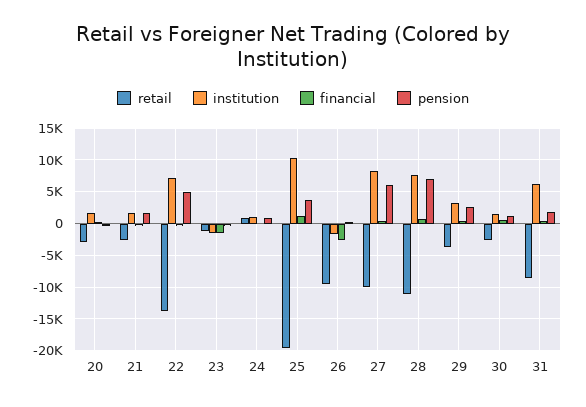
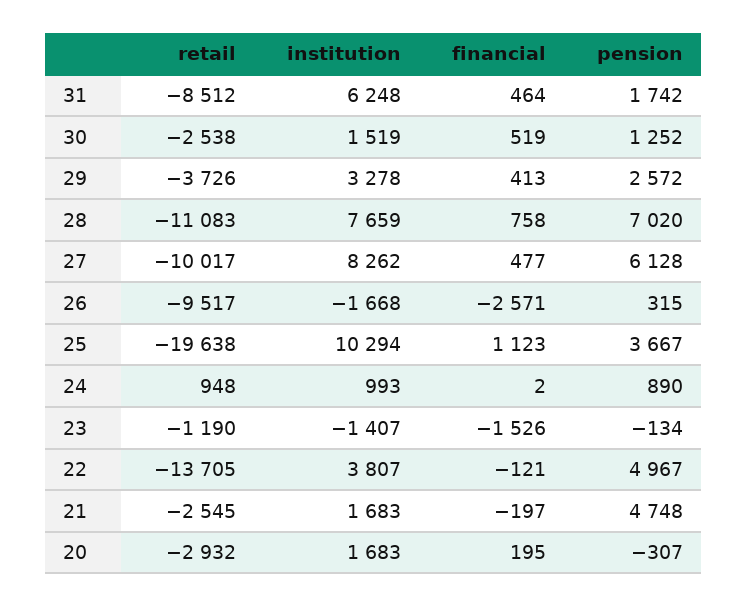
pension, 21: 2000 -> 4748
institution, 22: 7000 -> 3807

